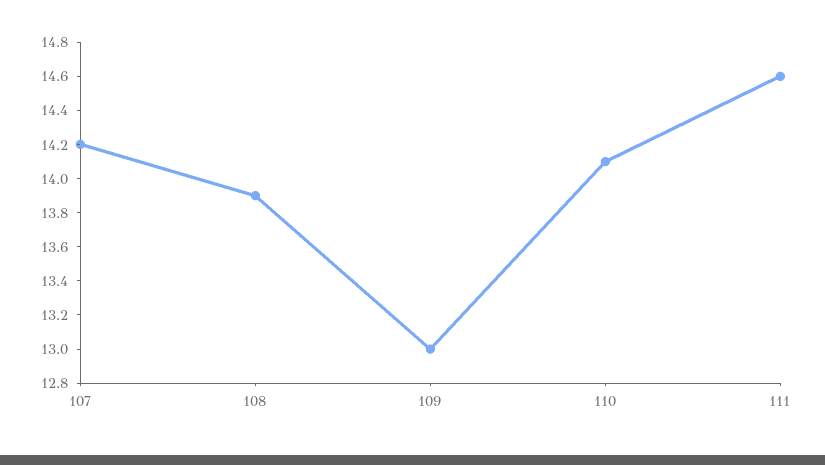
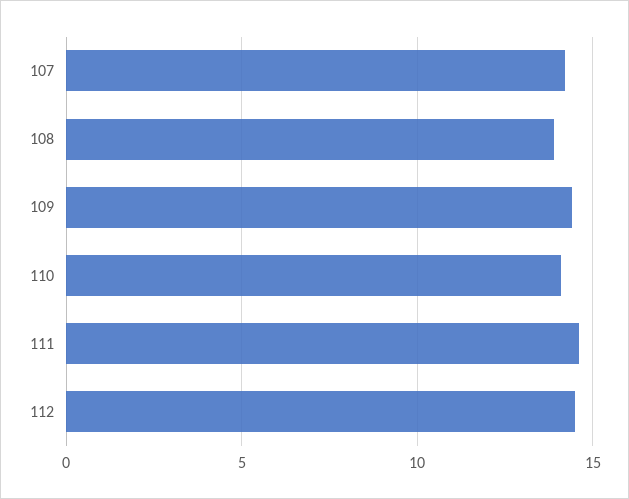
109: 13 -> 14.5
112: none -> 14.5

